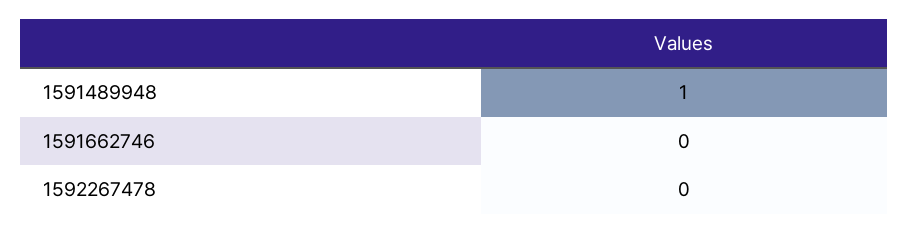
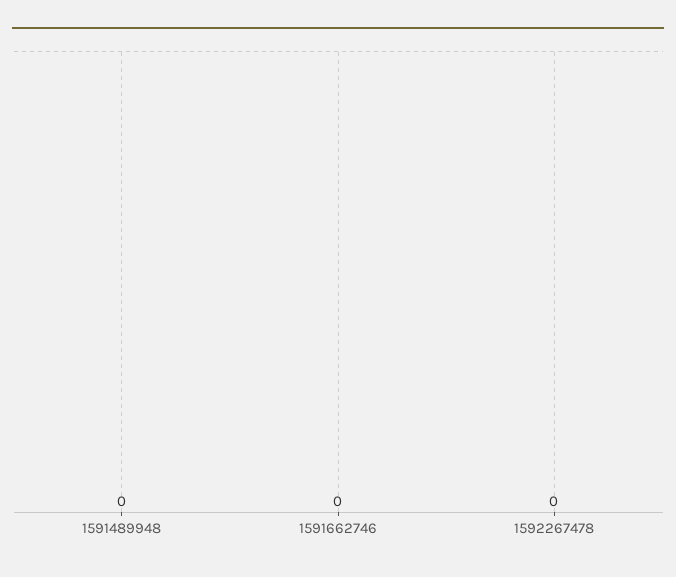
1591489948: 1 -> 0

